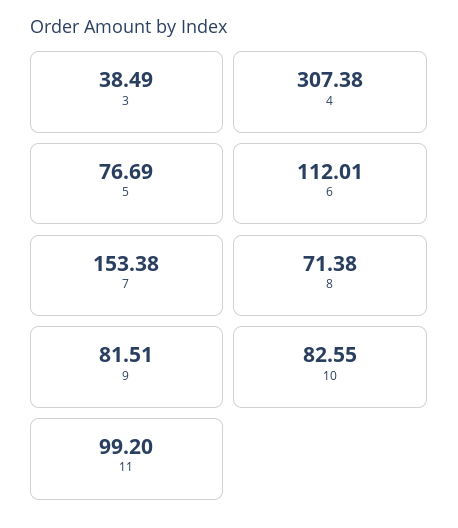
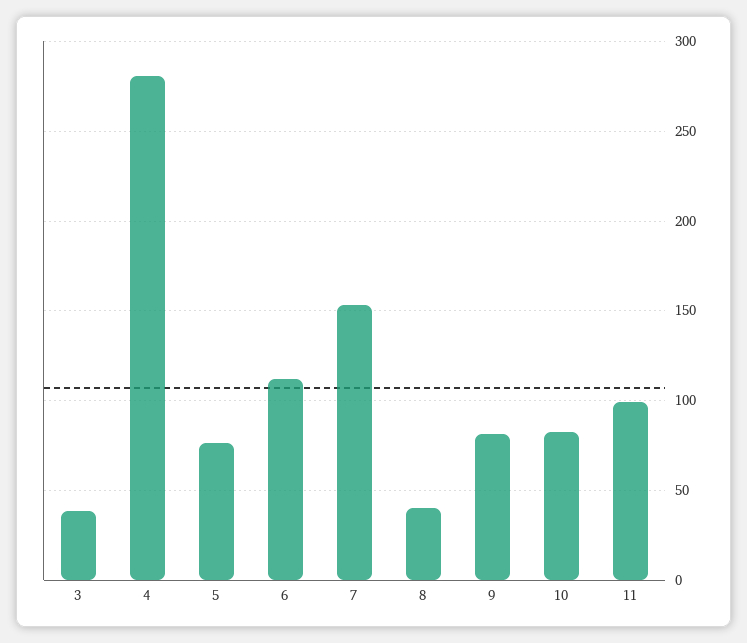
4: 307.38 -> 280
8: 71.38 -> 40

